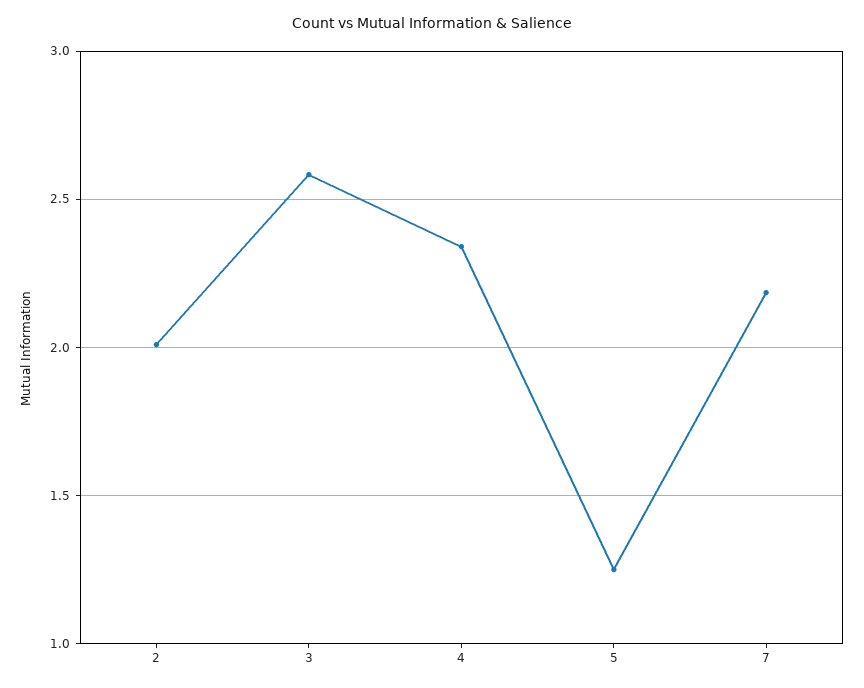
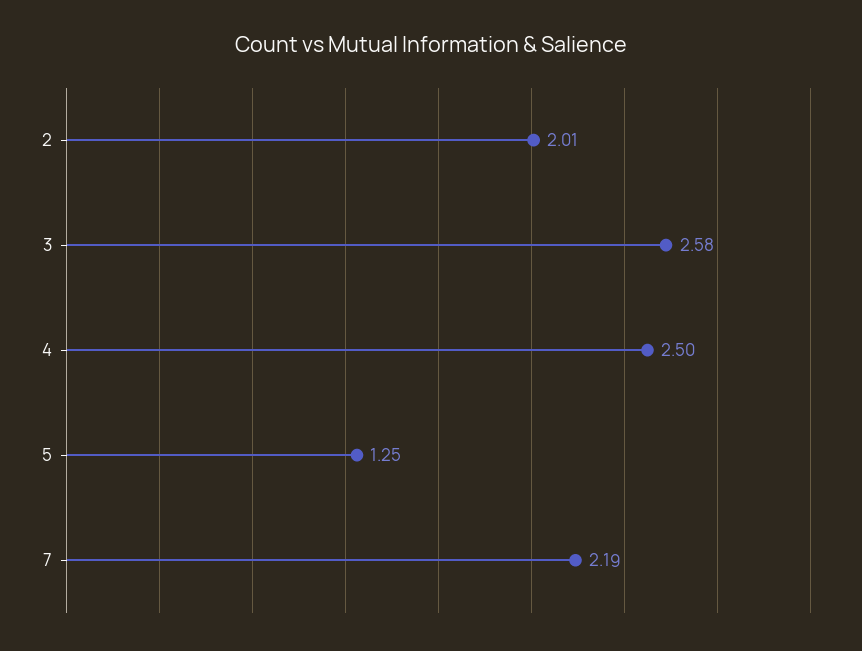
4: 2.35 -> 2.5

